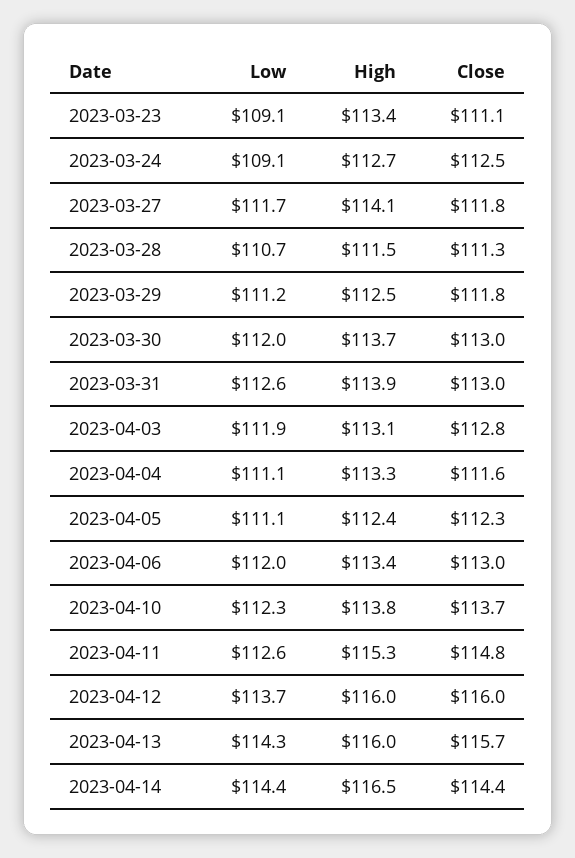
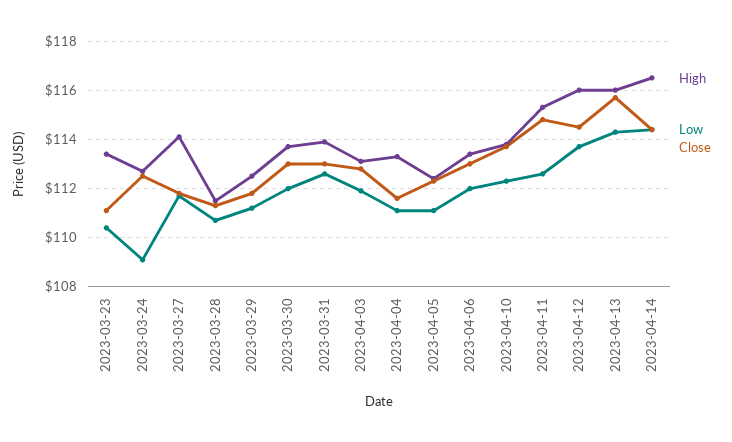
Low, 2023-03-23: 109.1 -> 110.5
Close, 2023-04-12: 116 -> 114.5

